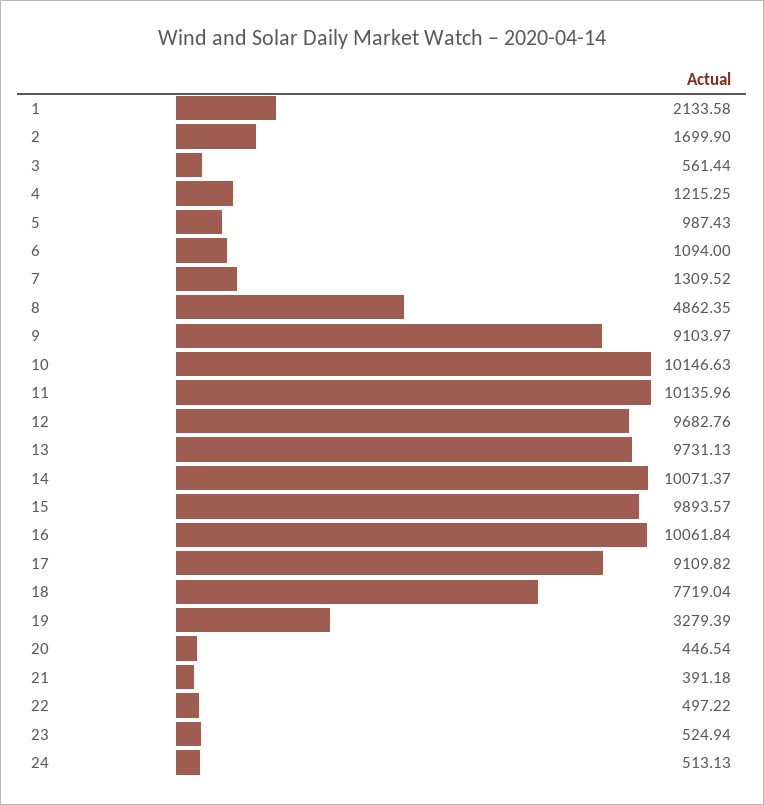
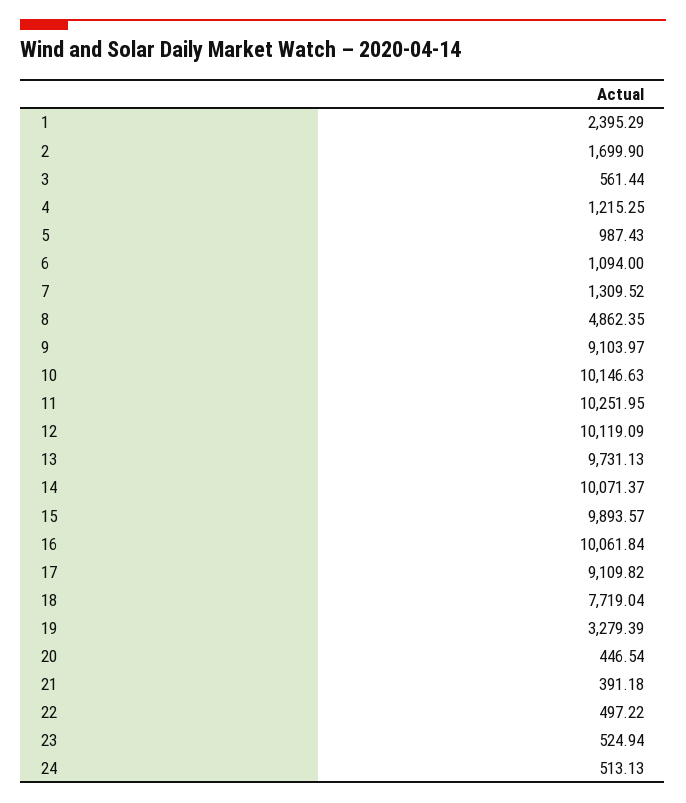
1: 2133.58 -> 2395.29
11: 10135.96 -> 10251.95
12: 9682.76 -> 10119.09

